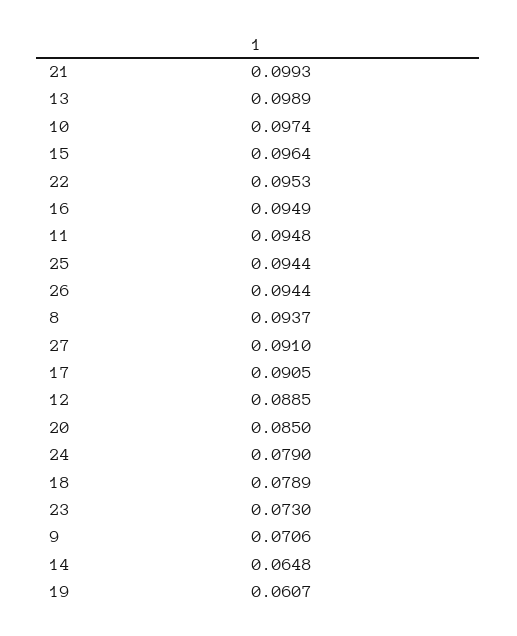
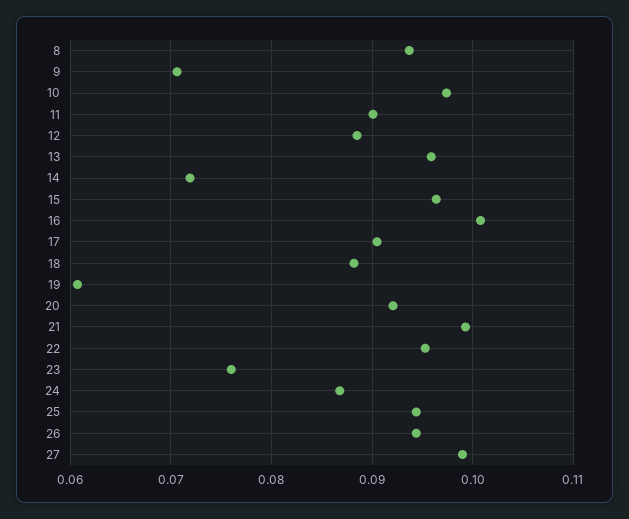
13: 0.0989 -> 0.096
16: 0.0949 -> 0.101
11: 0.0948 -> 0.09
27: 0.091 -> 0.099
20: 0.085 -> 0.092
24: 0.079 -> 0.087
18: 0.0789 -> 0.088
23: 0.073 -> 0.076
14: 0.0648 -> 0.072

